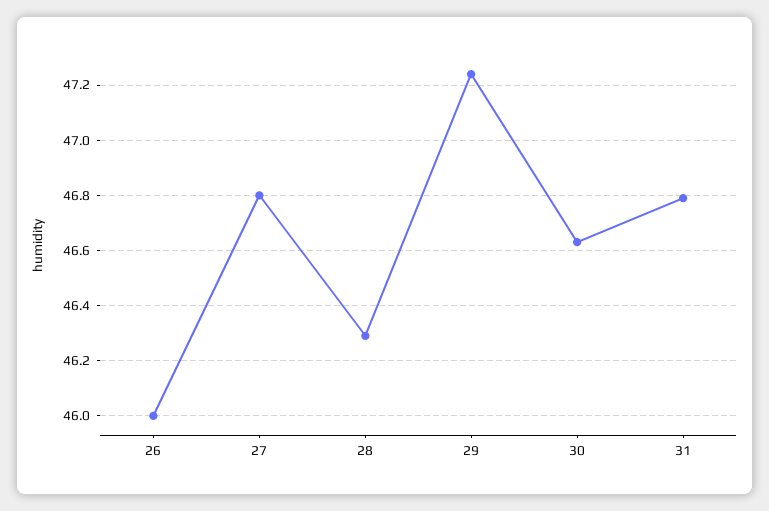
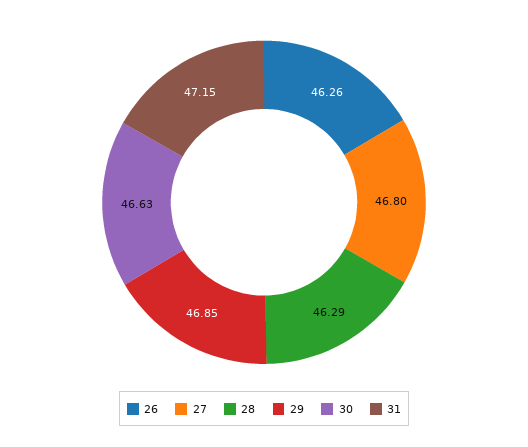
26: 46 -> 46.26
29: 47.25 -> 46.85
31: 46.8 -> 47.15

